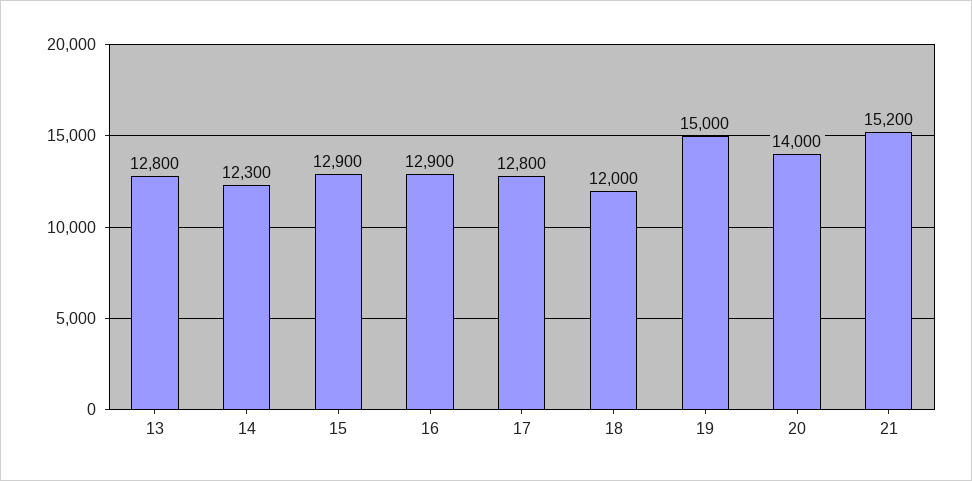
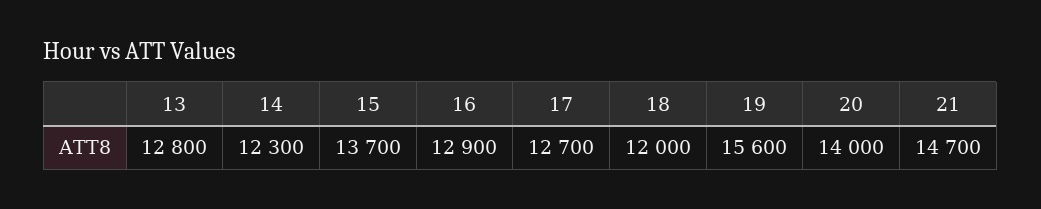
15: 12900 -> 13700
17: 12800 -> 12700
19: 15000 -> 15600
21: 15200 -> 14700

